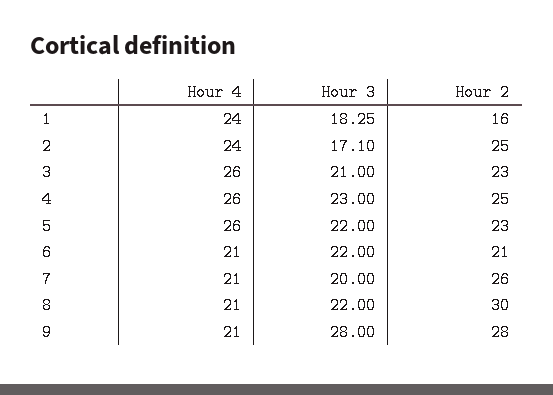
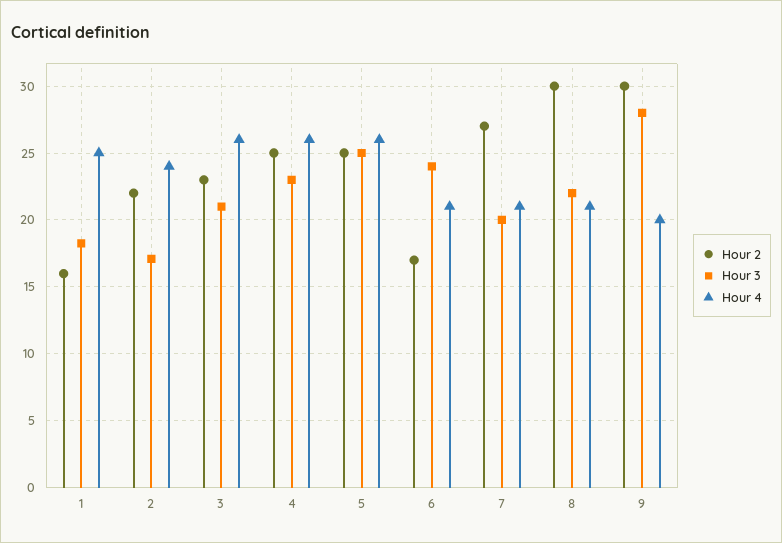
Hour 4, 1: 24 -> 25
Hour 2, 2: 25 -> 22
Hour 3, 5: 22 -> 25
Hour 2, 5: 23 -> 25
Hour 3, 6: 22 -> 24
Hour 2, 6: 21 -> 17
Hour 2, 7: 26 -> 27
Hour 4, 9: 21 -> 20
Hour 2, 9: 28 -> 30

